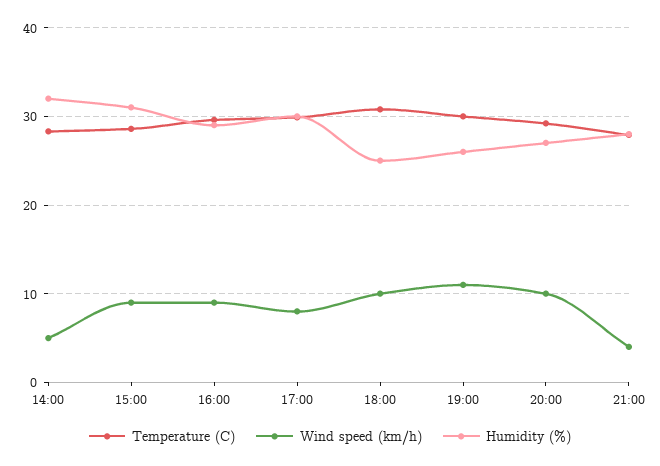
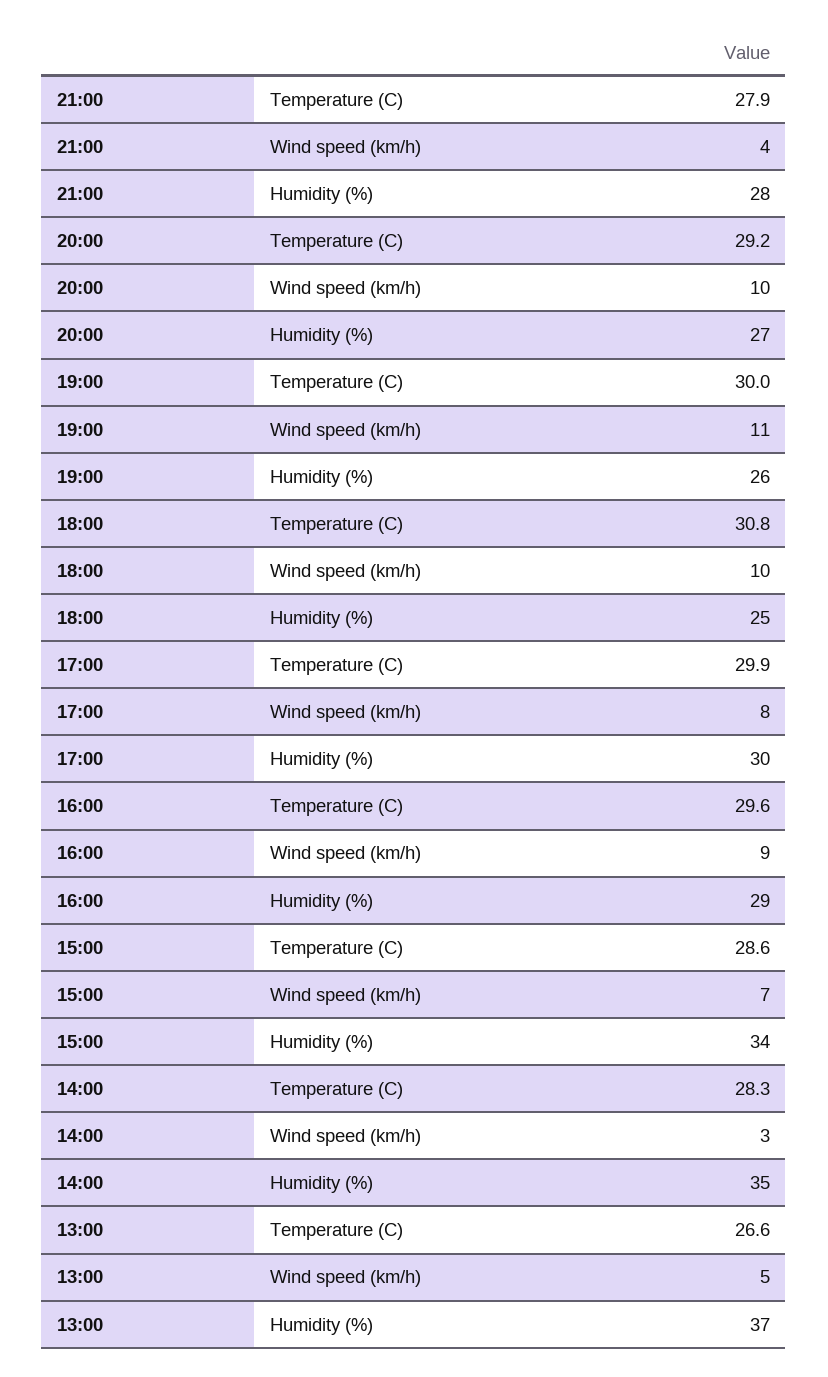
Wind speed (km/h), 14:00: 5 -> 3
Humidity (%), 14:00: 32 -> 35
Wind speed (km/h), 15:00: 9 -> 7
Humidity (%), 15:00: 31 -> 34
Temperature (C), 13:00: none -> 26.6
Wind speed (km/h), 13:00: none -> 5
Humidity (%), 13:00: none -> 37

